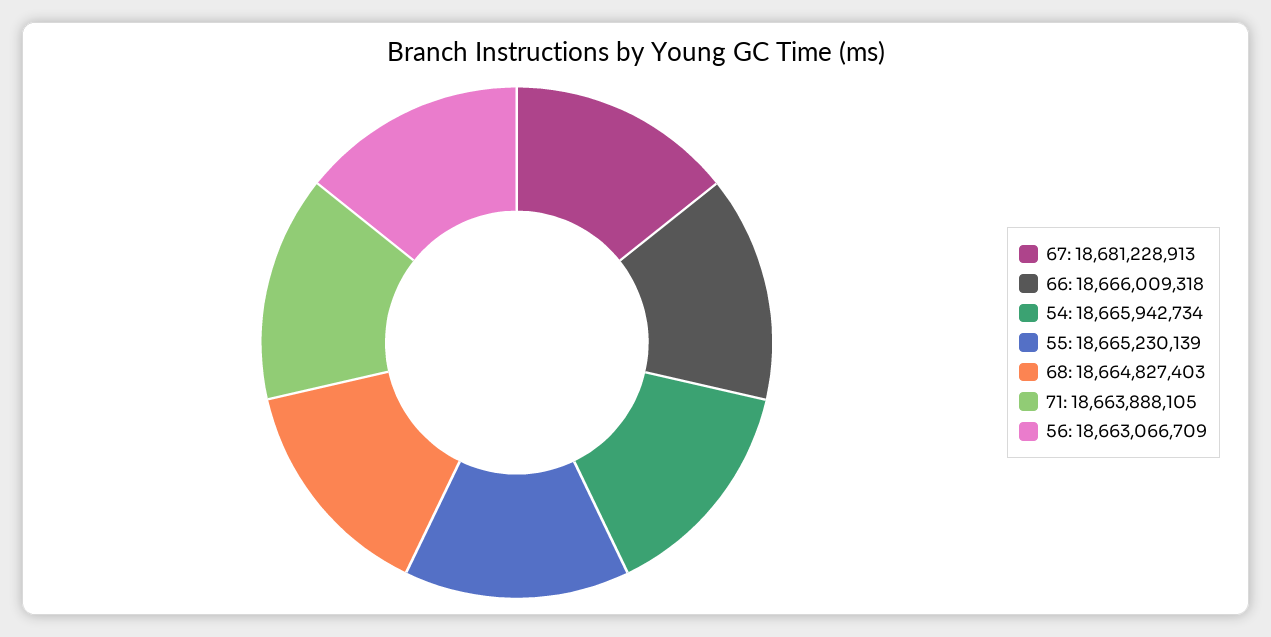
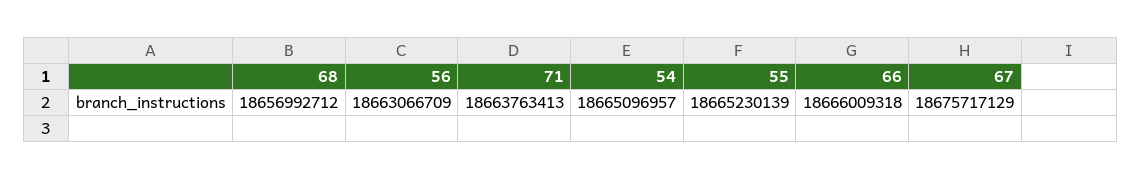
67: 18681228913 -> 18675717129
54: 18665942734 -> 18665096957
68: 18664827403 -> 18656992712
71: 18663888105 -> 18663763413

